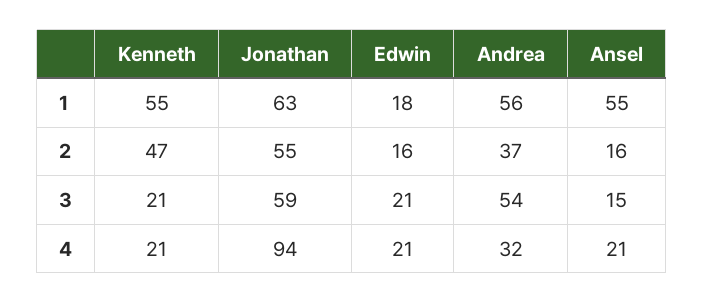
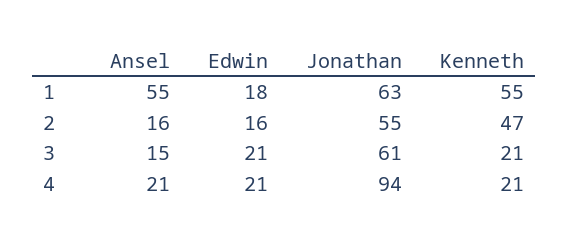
Andrea, 1: 56 -> none
Andrea, 2: 37 -> none
Jonathan, 3: 59 -> 61
Andrea, 3: 54 -> none
Andrea, 4: 32 -> none

